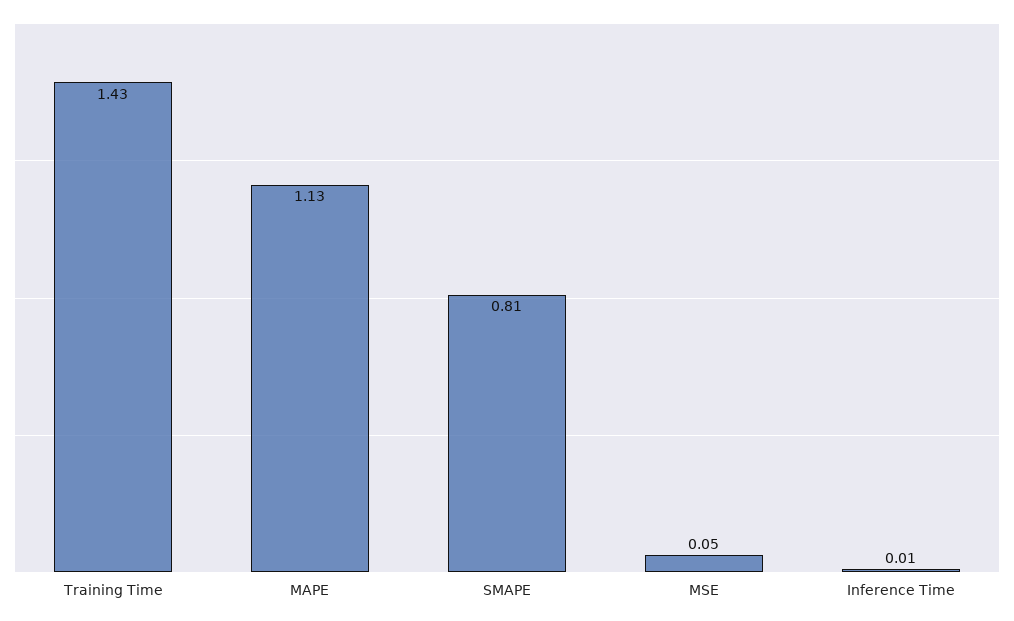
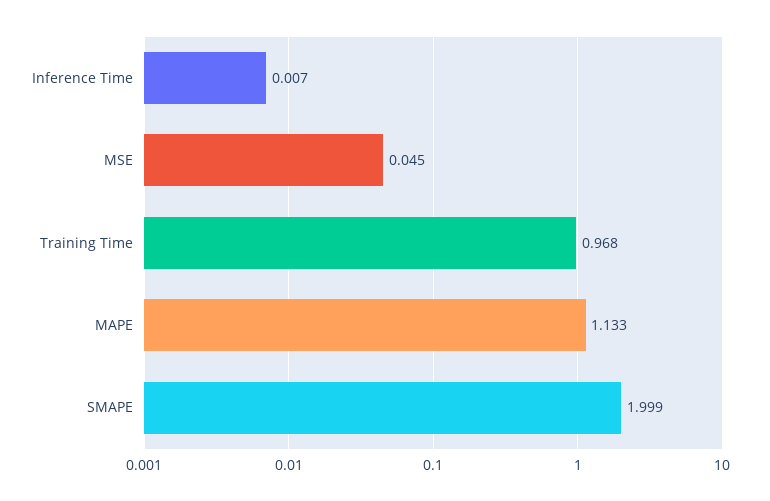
Training Time: 1.43 -> 0.968
SMAPE: 0.81 -> 1.999

